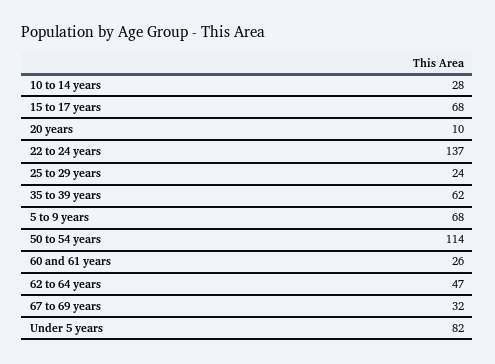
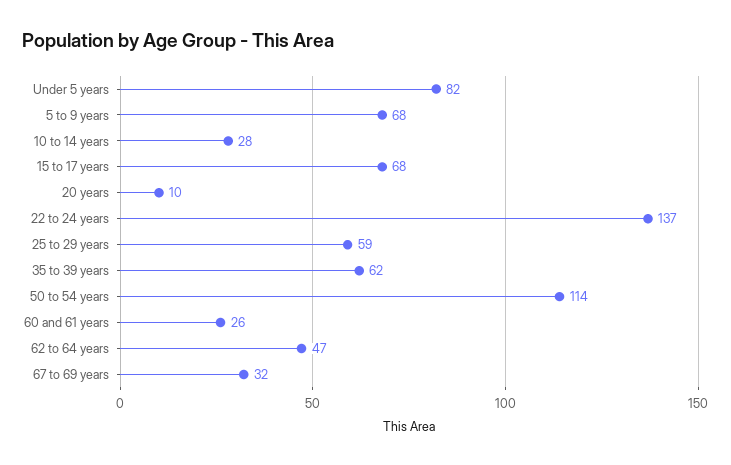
25 to 29 years: 24 -> 59

